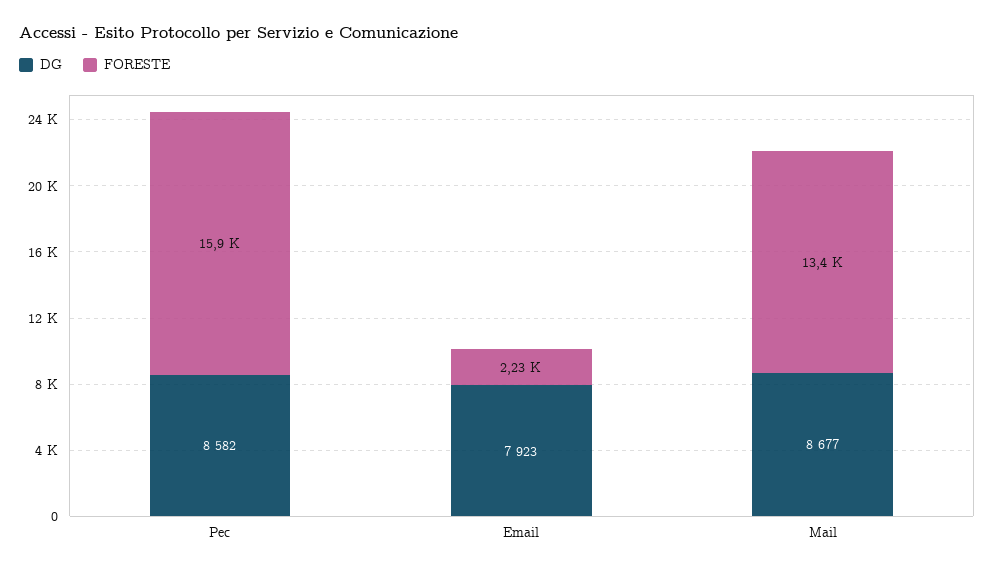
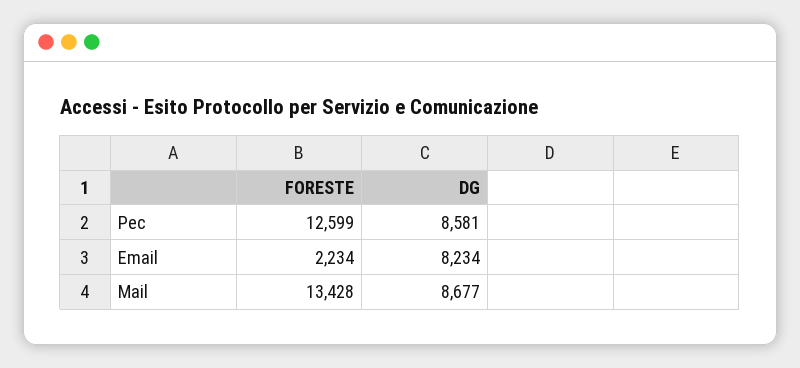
DG, Pec: 8582 -> 8581
FORESTE, Pec: 15900 -> 12599
DG, Email: 7923 -> 8234

